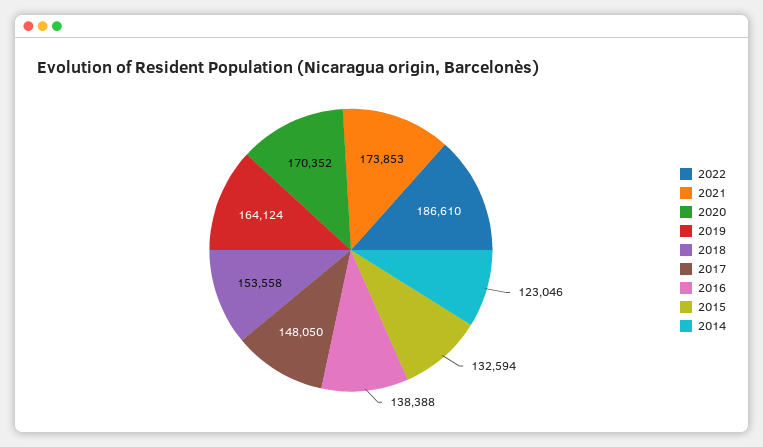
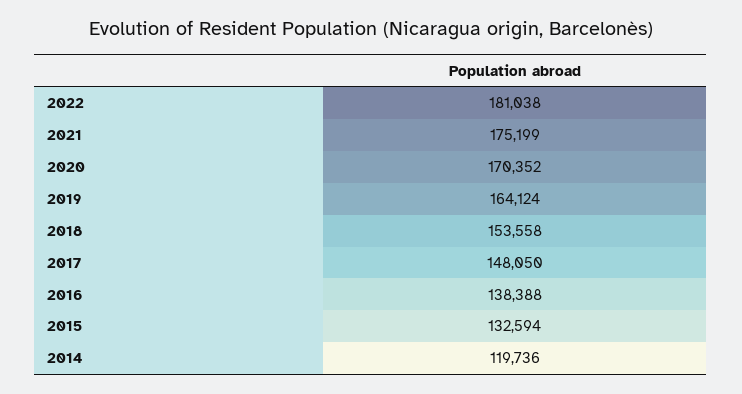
2022: 186610 -> 181038
2021: 173853 -> 175199
2014: 123046 -> 119736

